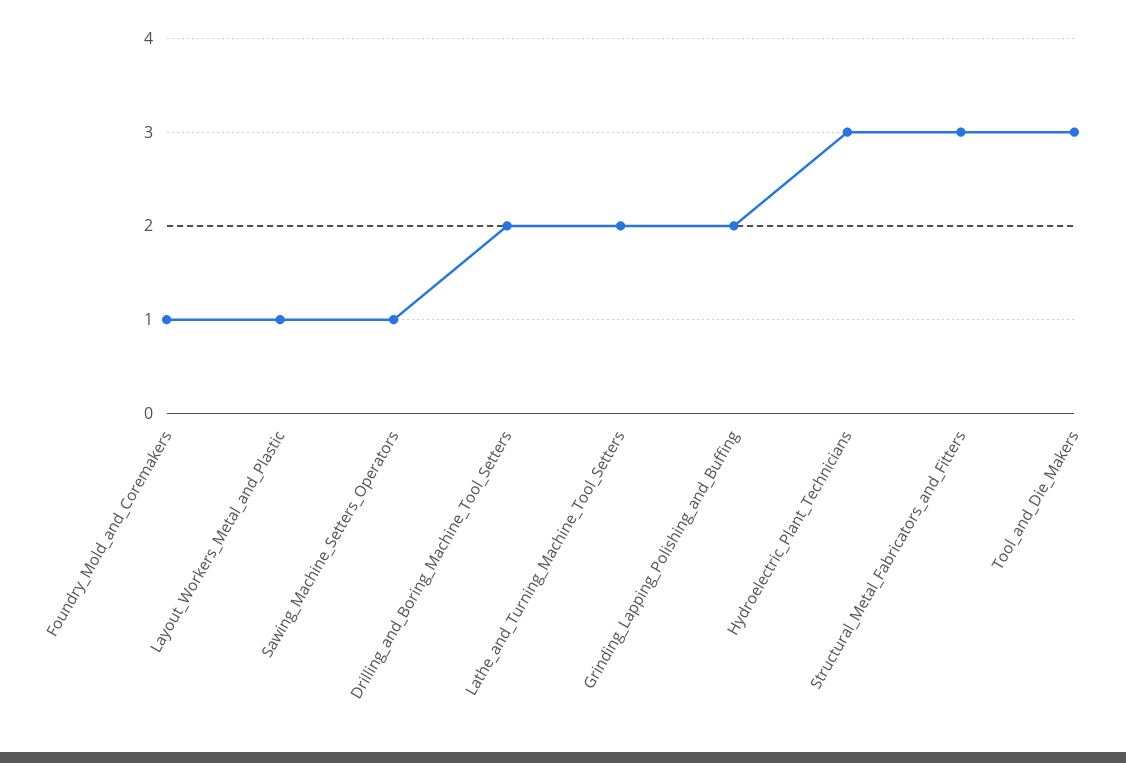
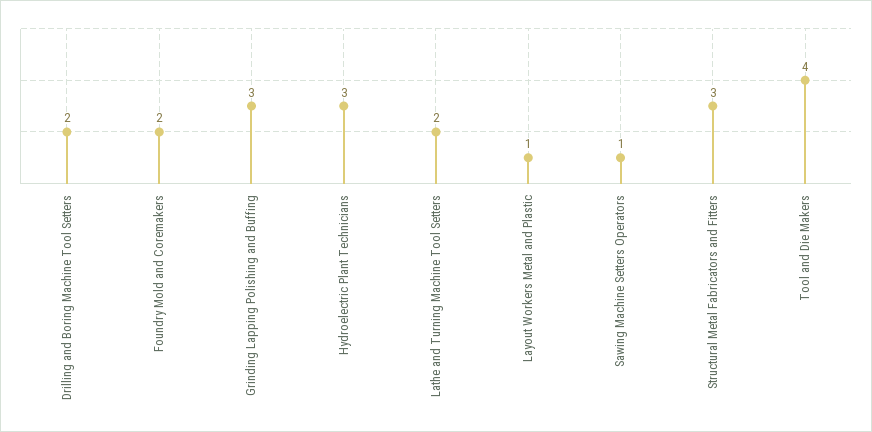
Foundry_Mold_and_Coremakers: 1 -> 2
Grinding_Lapping_Polishing_and_Buffing: 2 -> 3
Tool_and_Die_Makers: 3 -> 4

